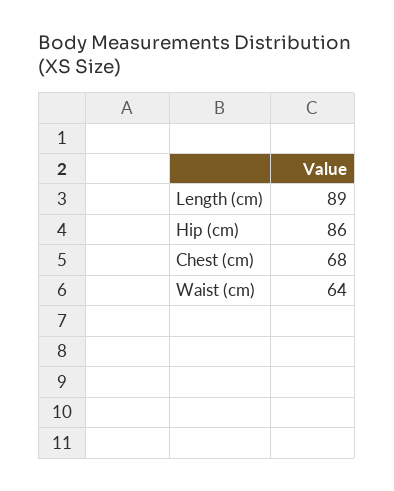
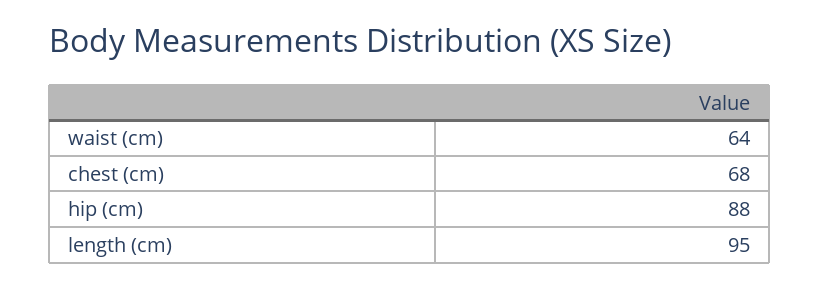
Length (cm): 89 -> 95
Hip (cm): 86 -> 88

